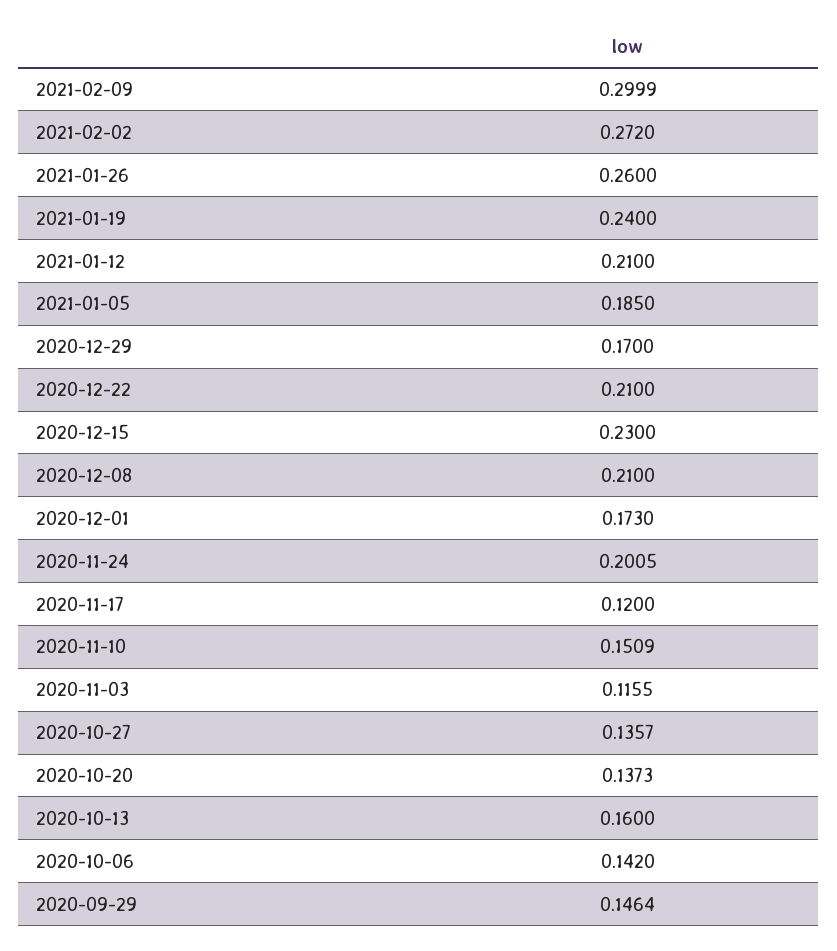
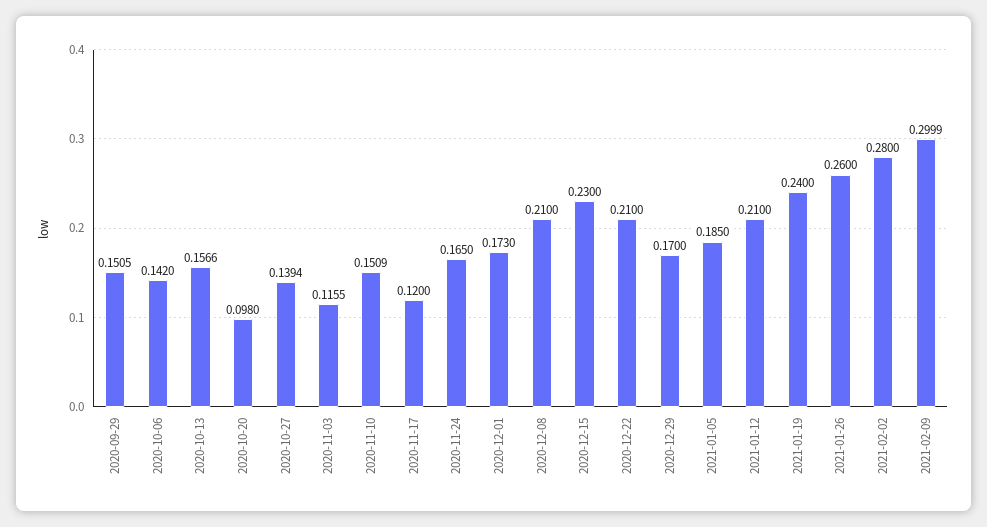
2021-02-02: 0.272 -> 0.28
2020-11-24: 0.2005 -> 0.165
2020-10-27: 0.1357 -> 0.1394
2020-10-20: 0.1373 -> 0.098
2020-10-13: 0.16 -> 0.1566
2020-09-29: 0.1464 -> 0.1505

